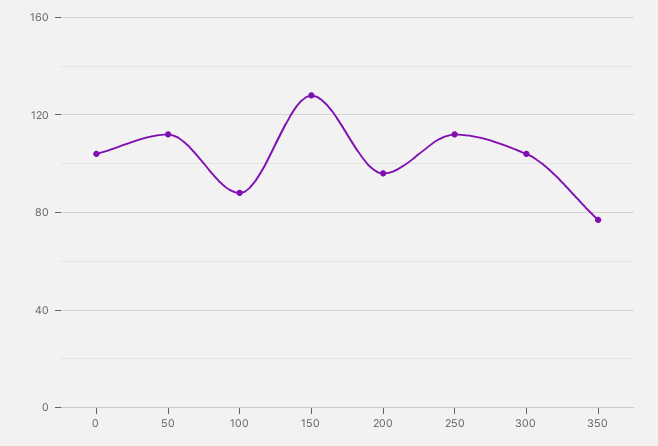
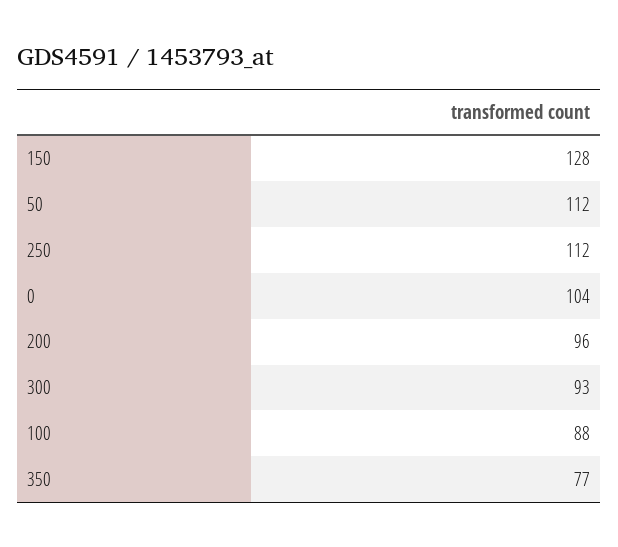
300: 105 -> 93

